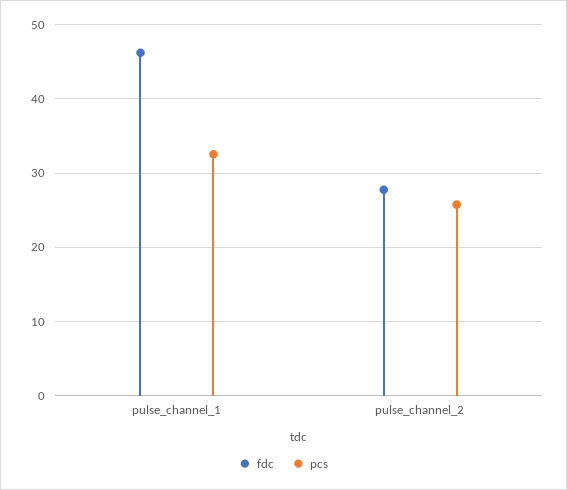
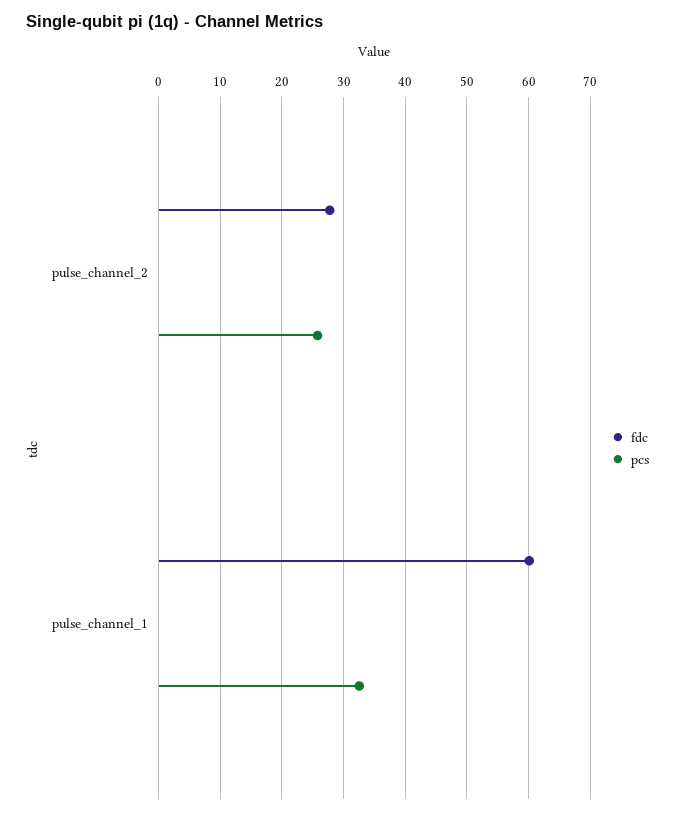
fdc, pulse_channel_1: 46 -> 60

